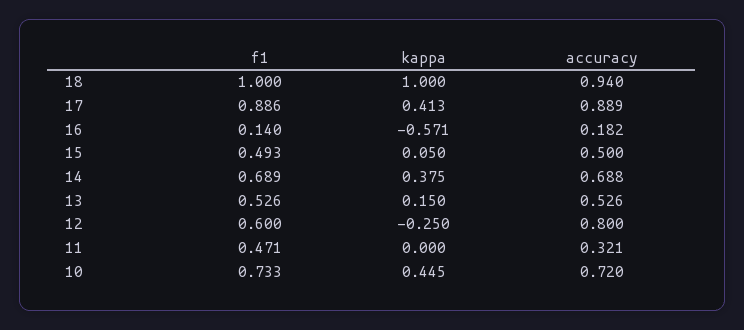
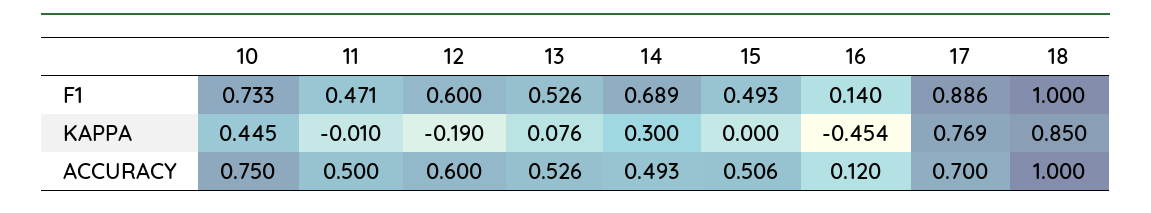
kappa, 18: 1 -> 0.85
accuracy, 18: 0.94 -> 1
kappa, 17: 0.413 -> 0.769
accuracy, 17: 0.889 -> 0.7
kappa, 16: -0.571 -> -0.454
accuracy, 16: 0.182 -> 0.12
kappa, 15: 0.05 -> 0
accuracy, 15: 0.5 -> 0.506
kappa, 14: 0.375 -> 0.3
accuracy, 14: 0.688 -> 0.493
kappa, 13: 0.15 -> 0.076
kappa, 12: -0.25 -> -0.19
accuracy, 12: 0.8 -> 0.6
kappa, 11: 0 -> -0.01
accuracy, 11: 0.321 -> 0.5
accuracy, 10: 0.72 -> 0.75

